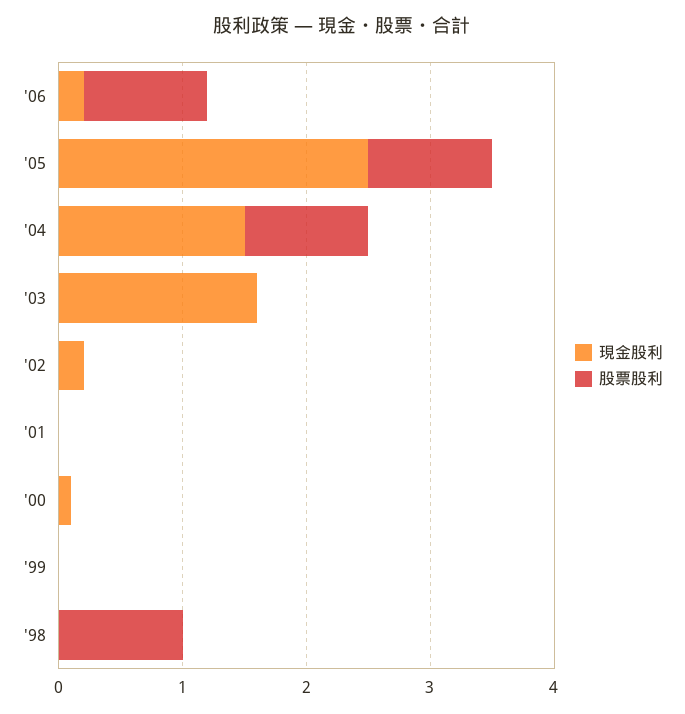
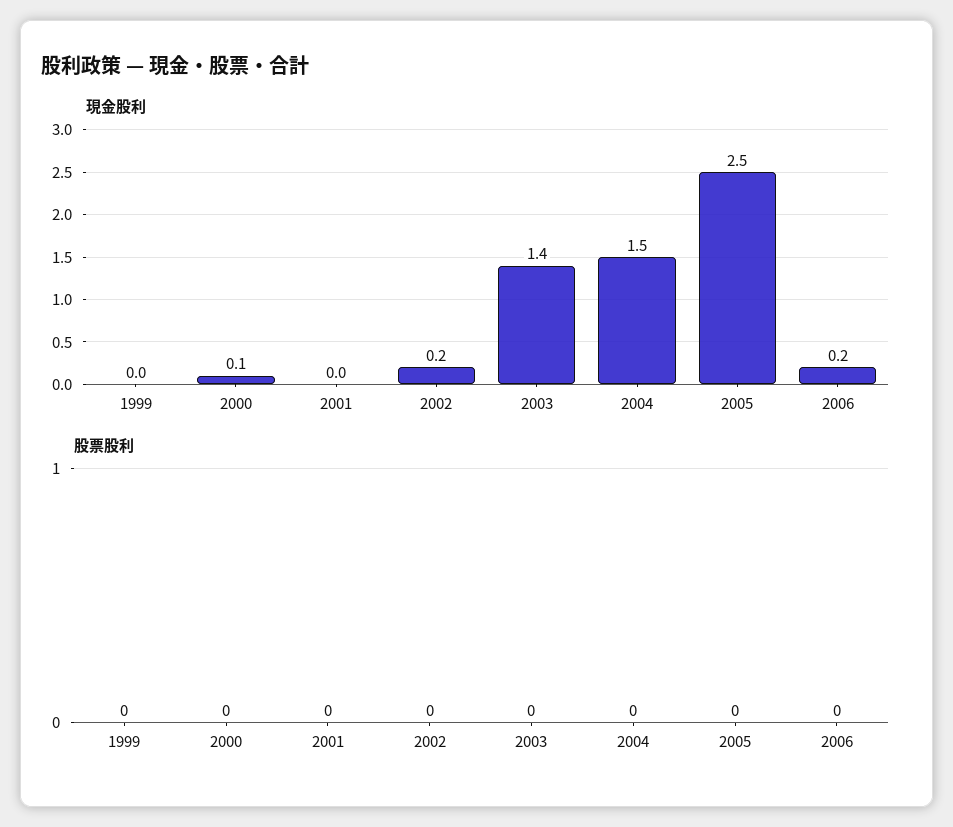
股票股利, '06: 1 -> 0
股票股利, '05: 1 -> 0
股票股利, '04: 1 -> 0
現金股利, '03: 1.6 -> 1.4
現金股利, '98: 0 -> none
股票股利, '98: 1 -> none

